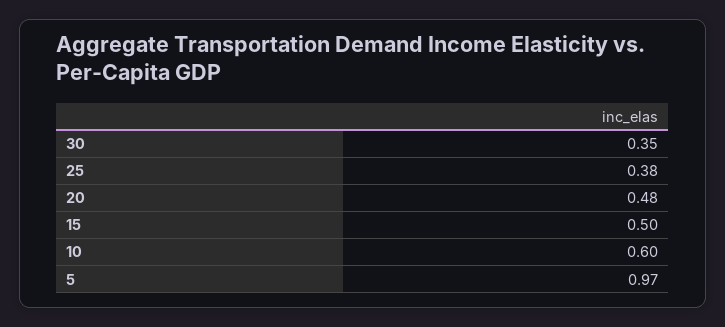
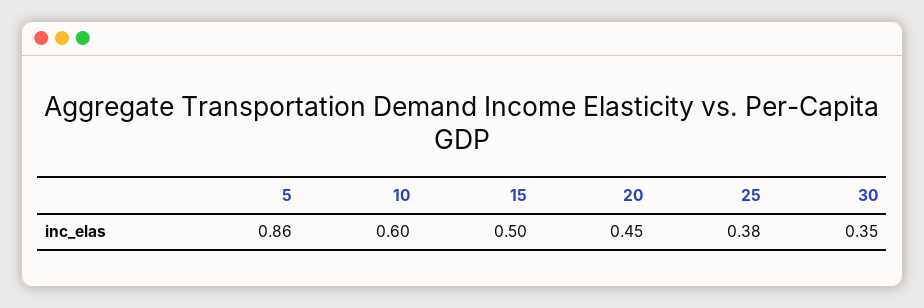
20: 0.48 -> 0.45
5: 0.97 -> 0.86

